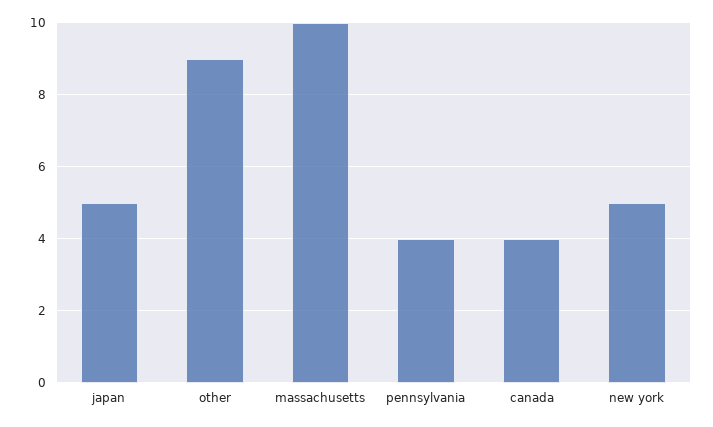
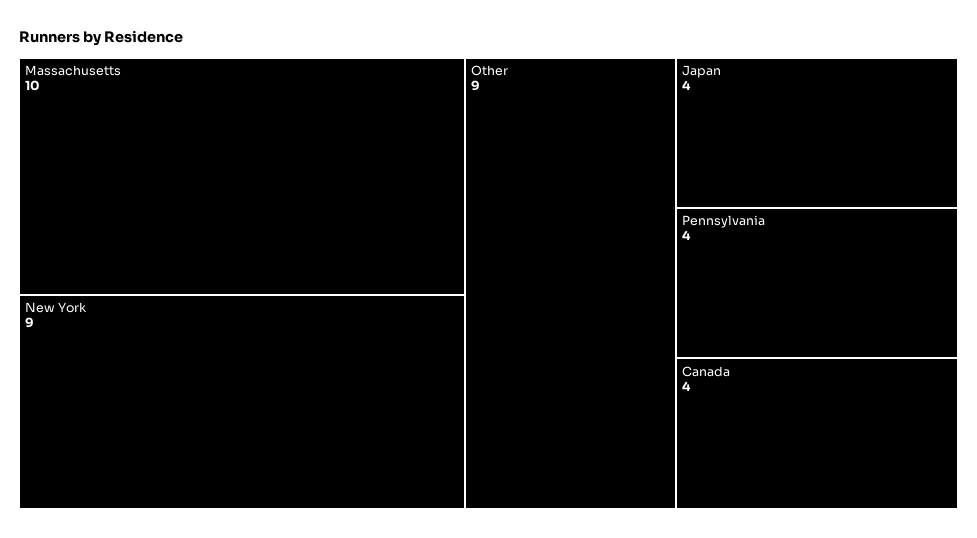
japan: 5 -> 4
new york: 5 -> 9

